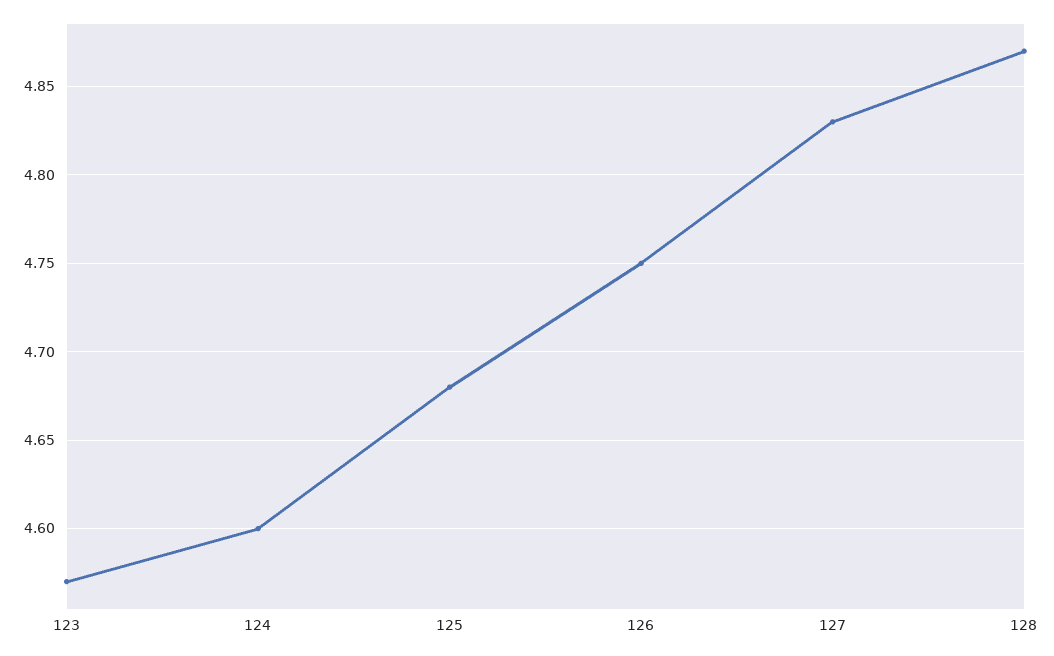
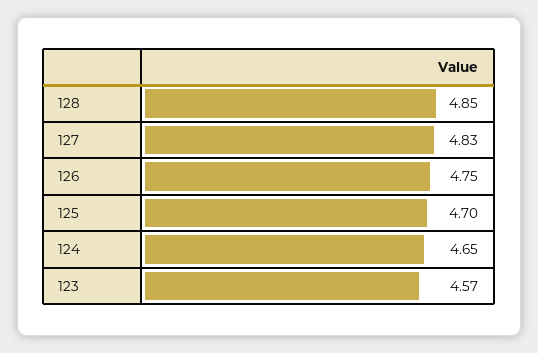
124: 4.6 -> 4.65
125: 4.68 -> 4.7
128: 4.87 -> 4.85

